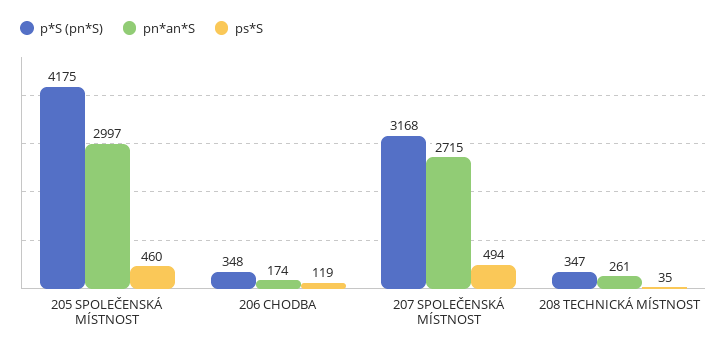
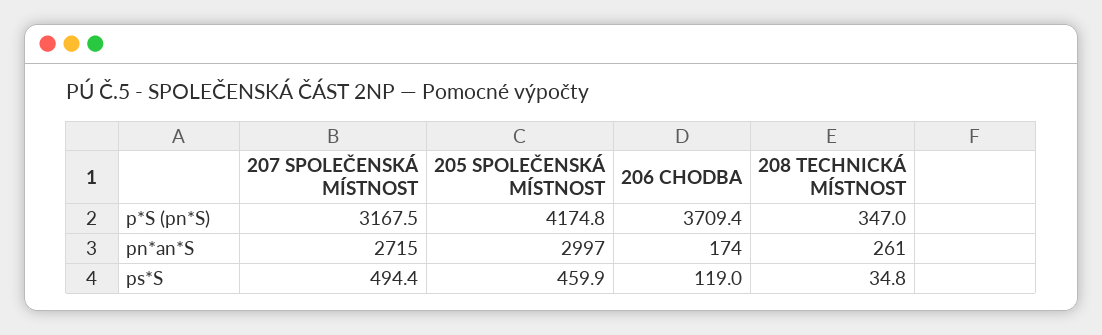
p*S (pn*S), 206 CHODBA: 348 -> 3709.4

